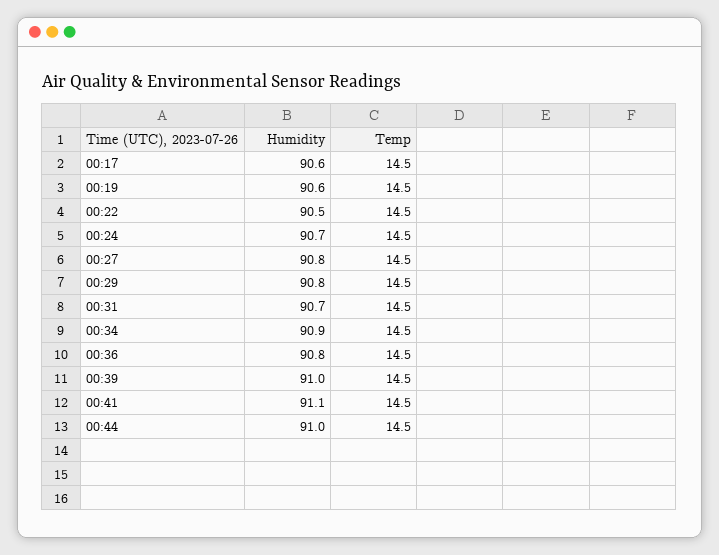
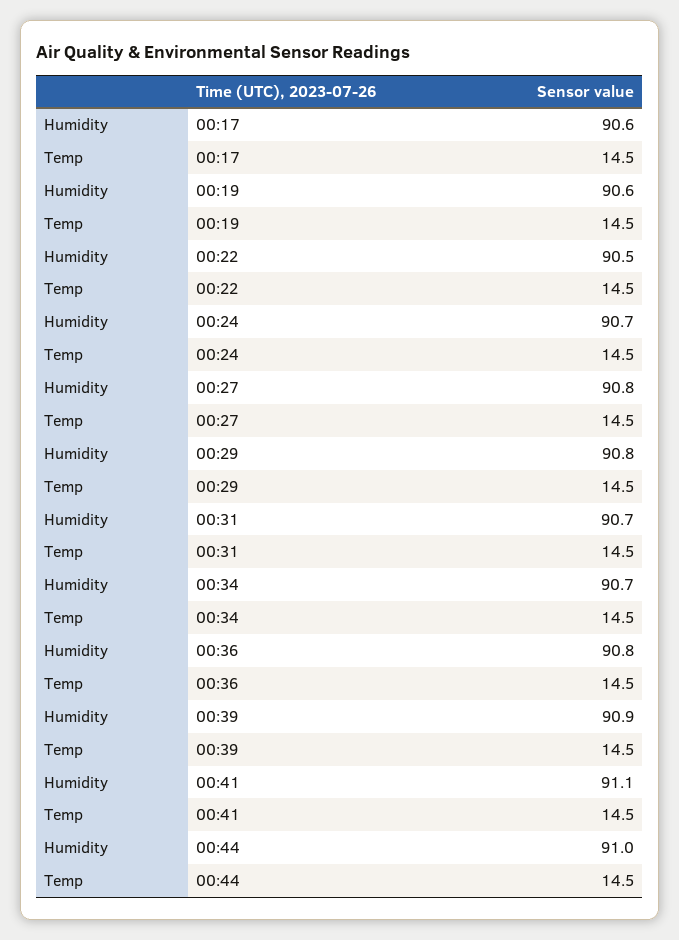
Humidity, 00:34: 90.9 -> 90.7
Humidity, 00:39: 91 -> 90.9

